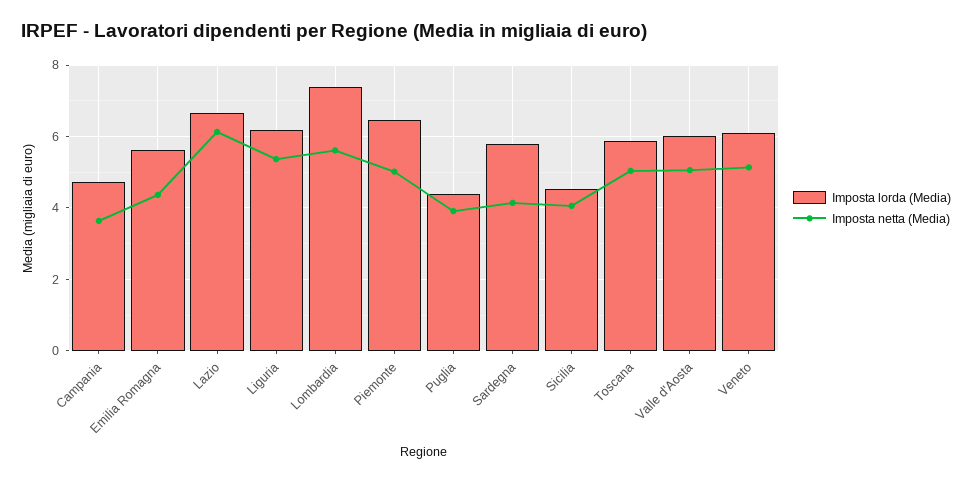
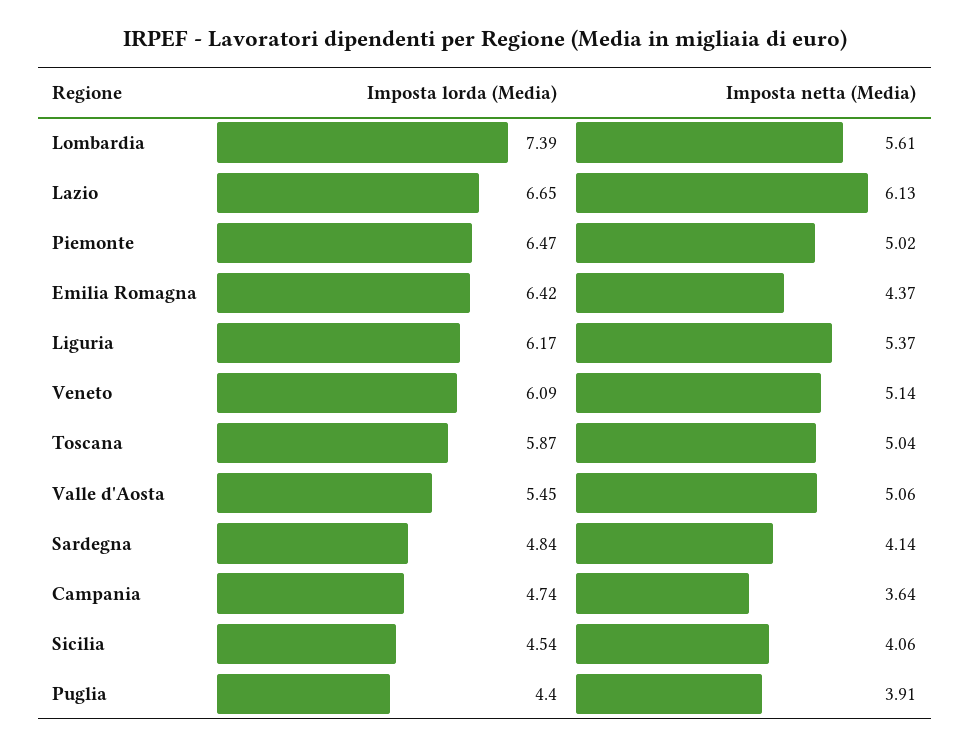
Imposta lorda (Media), Emilia Romagna: 5.6 -> 6.42
Imposta lorda (Media), Sardegna: 5.8 -> 4.84
Imposta lorda (Media), Valle d'Aosta: 6 -> 5.45

